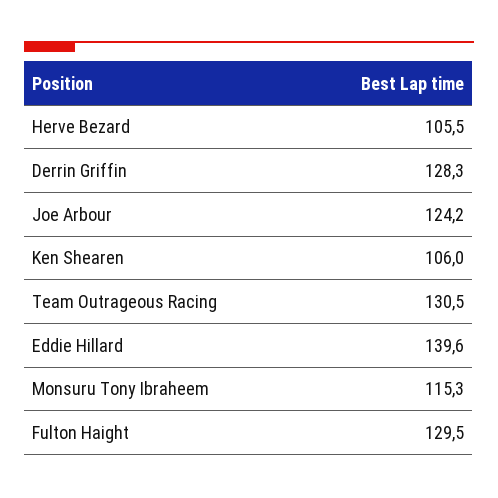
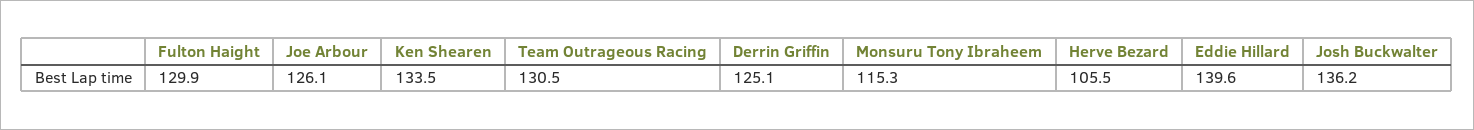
Derrin Griffin: 128.3 -> 125.1
Joe Arbour: 124.2 -> 126.1
Ken Shearen: 106 -> 133.5
Fulton Haight: 129.5 -> 129.9
Josh Buckwalter: none -> 136.2

